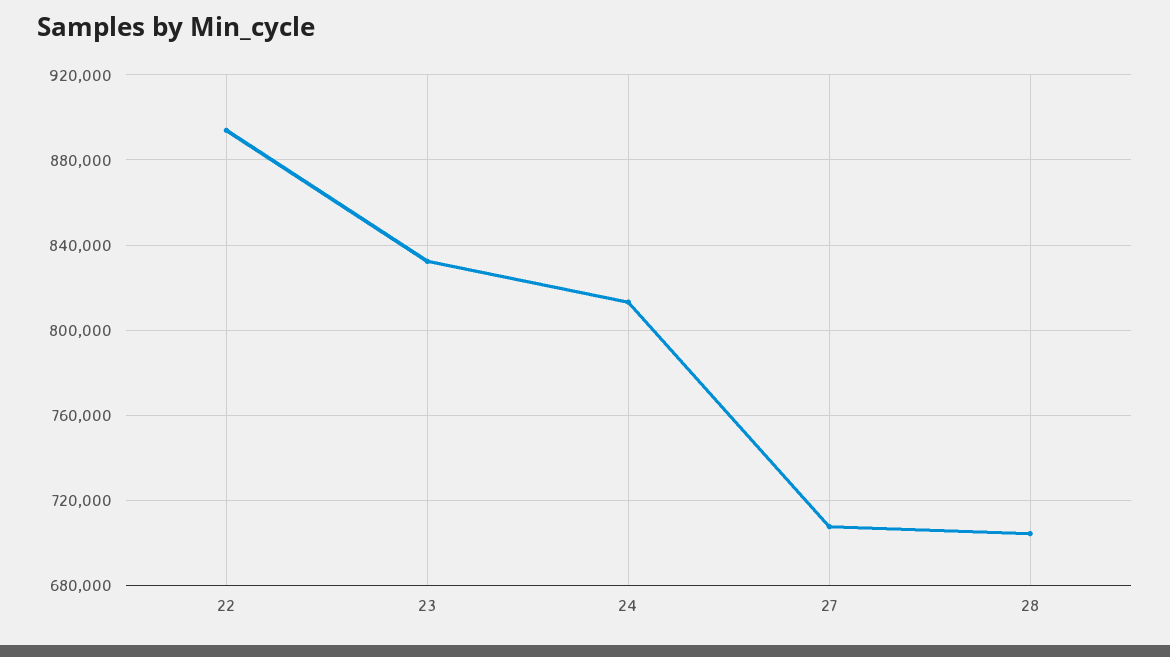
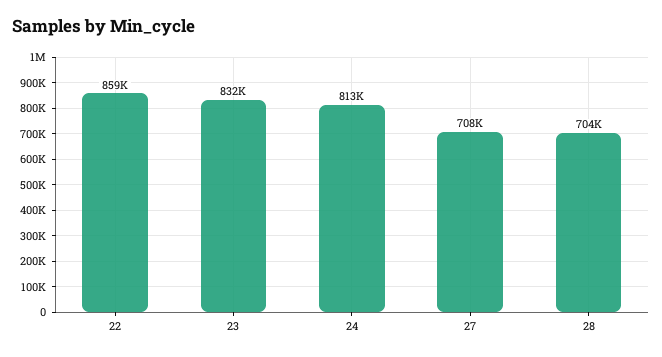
22: 895000 -> 859000

